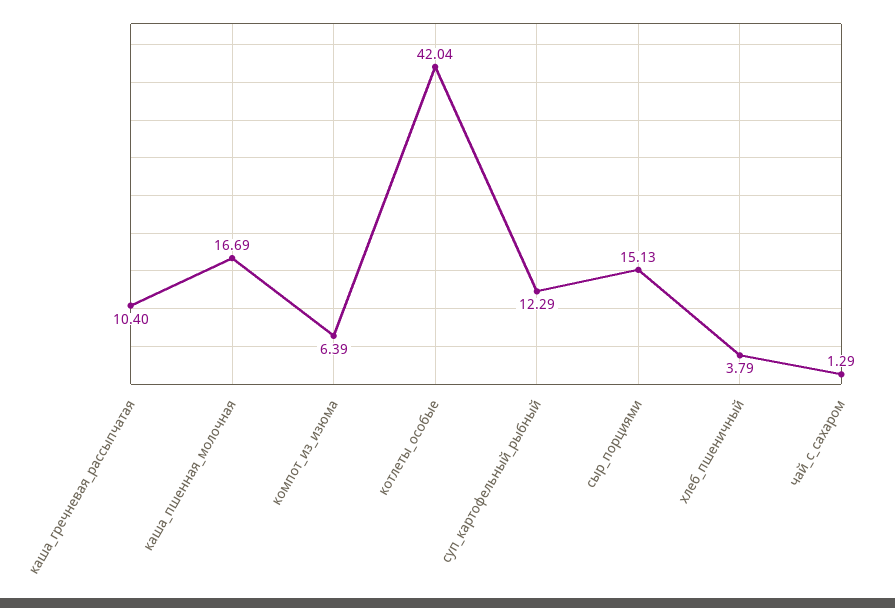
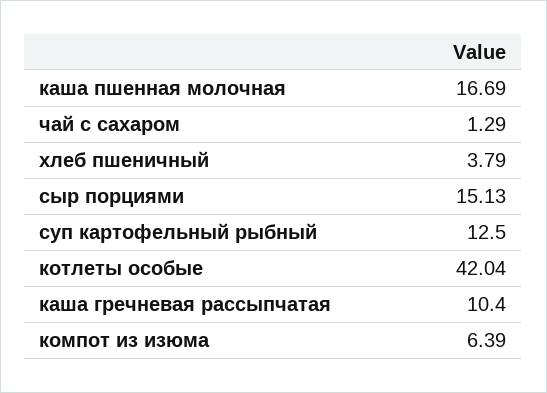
суп_картофельный_рыбный: 12.29 -> 12.5

